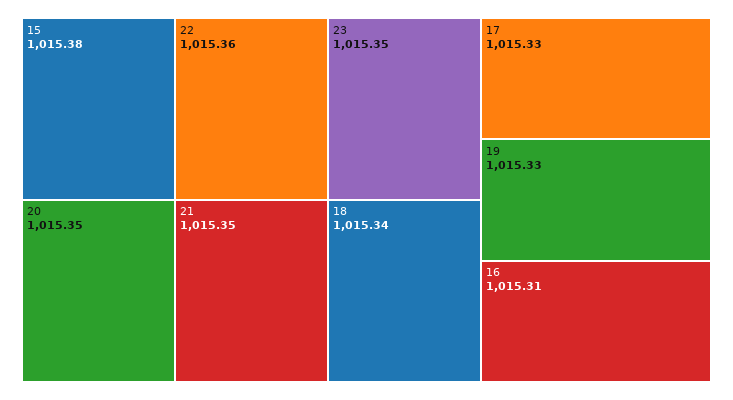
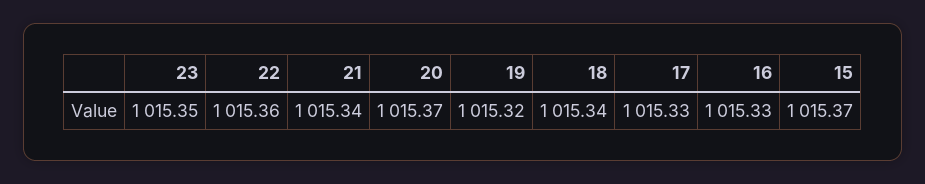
15: 1015.38 -> 1015.37
20: 1015.35 -> 1015.37
21: 1015.35 -> 1015.34
19: 1015.33 -> 1015.32
16: 1015.31 -> 1015.33

